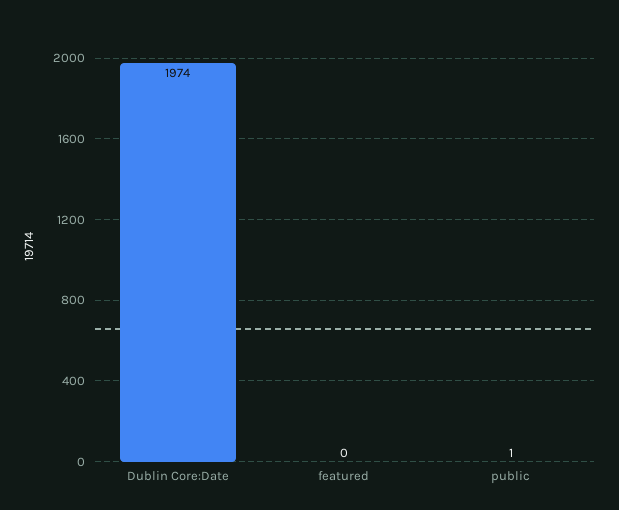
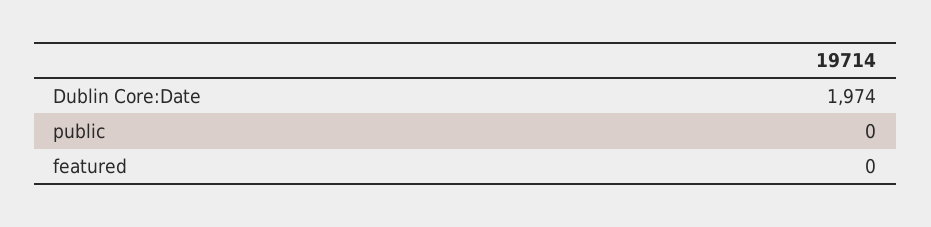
public: 1 -> 0

